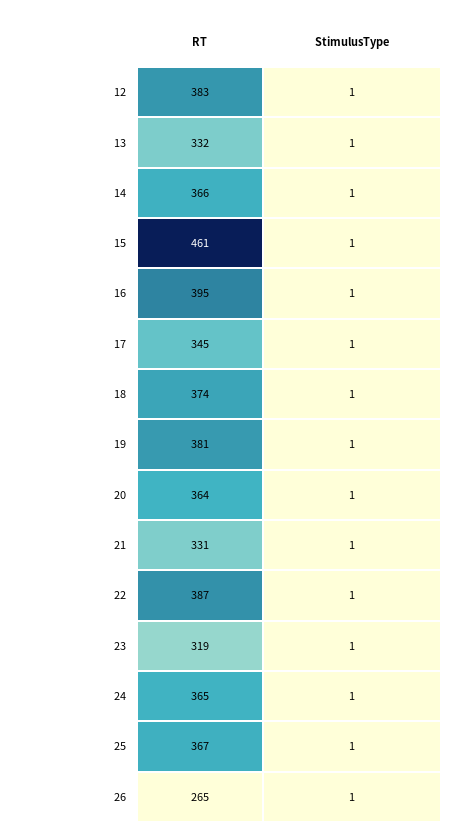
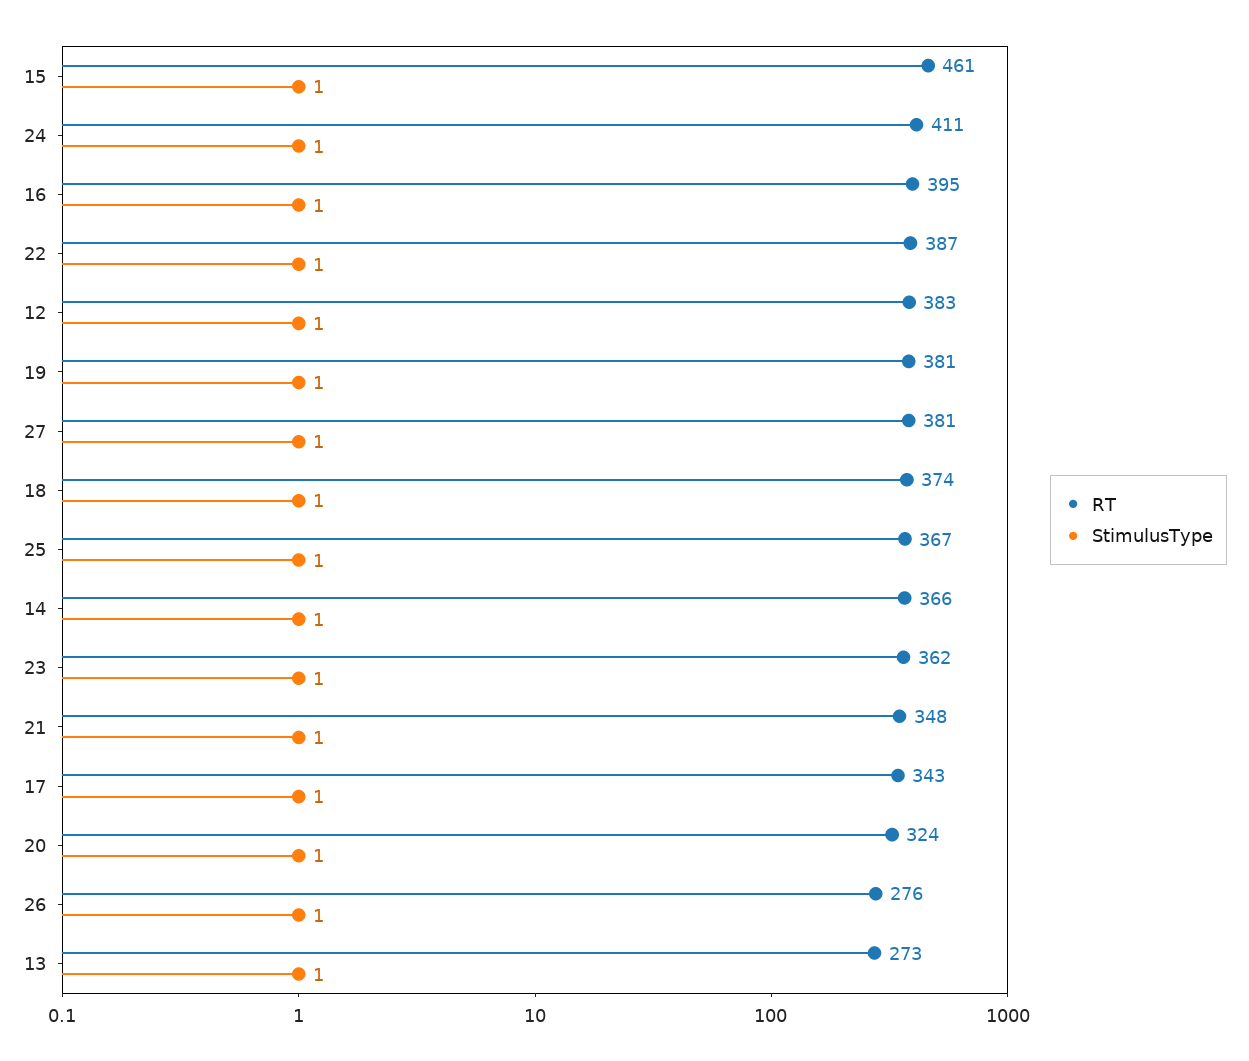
RT, 13: 332 -> 273
RT, 17: 345 -> 343
RT, 20: 364 -> 324
RT, 21: 331 -> 348
RT, 23: 319 -> 362
RT, 24: 365 -> 411
RT, 26: 265 -> 276
RT, 27: none -> 381
StimulusType, 27: none -> 1

